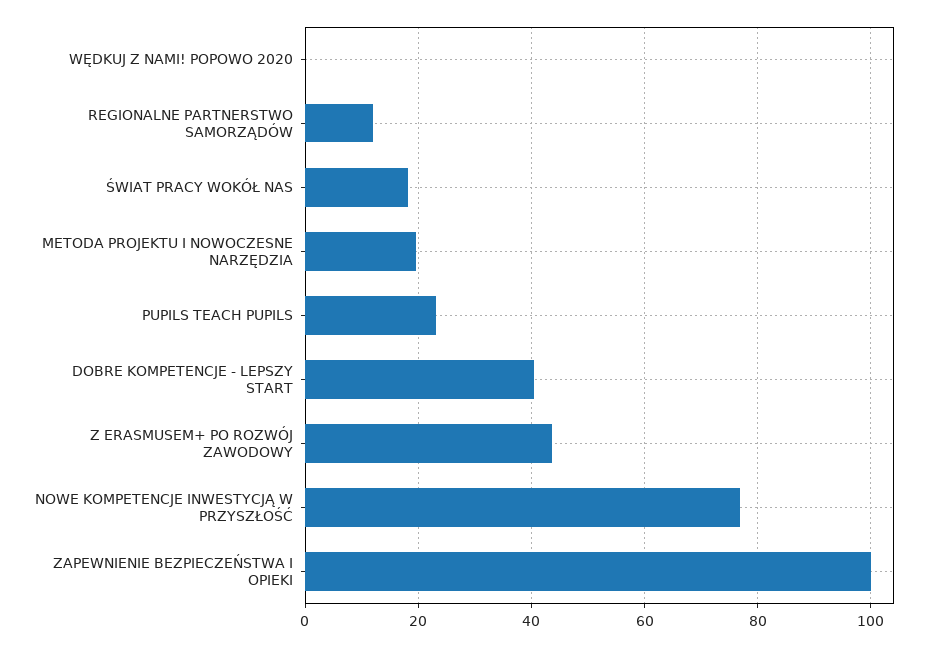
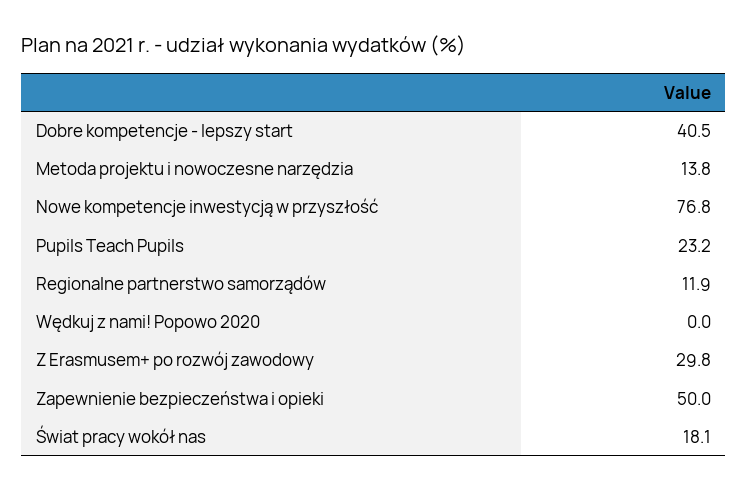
METODA PROJEKTU I NOWOCZESNE NARZĘDZIA: 20 -> 13.8
Z ERASMUSEM+ PO ROZWÓJ ZAWODOWY: 44 -> 29.8
ZAPEWNIENIE BEZPIECZEŃSTWA I OPIEKI: 100 -> 50

